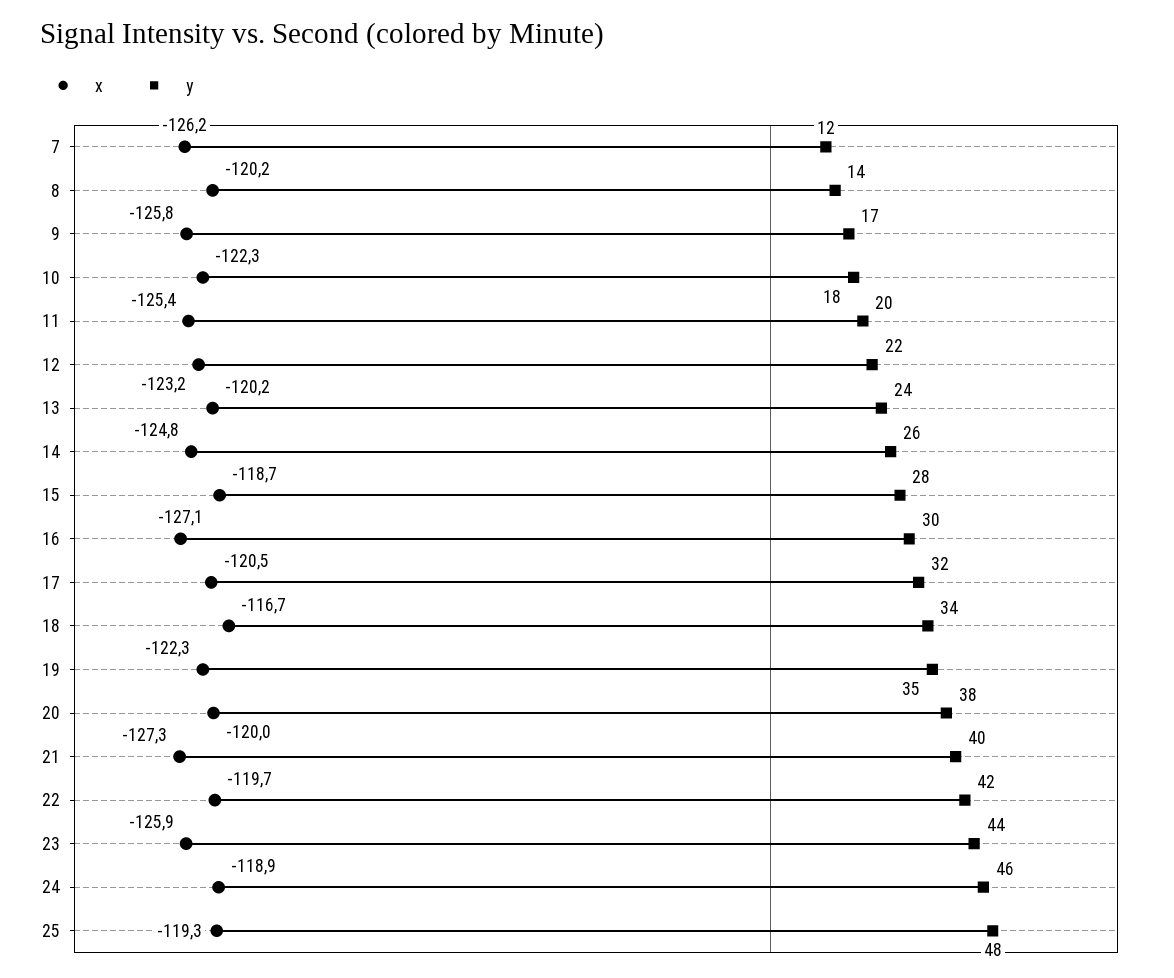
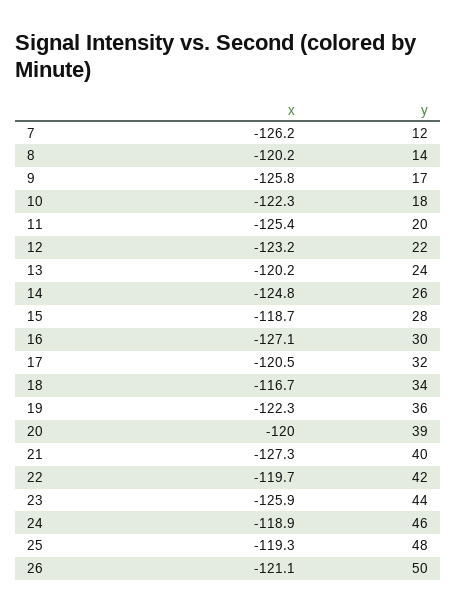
y, 19: 35 -> 36
y, 20: 38 -> 39
x, 26: none -> -121.1
y, 26: none -> 50

